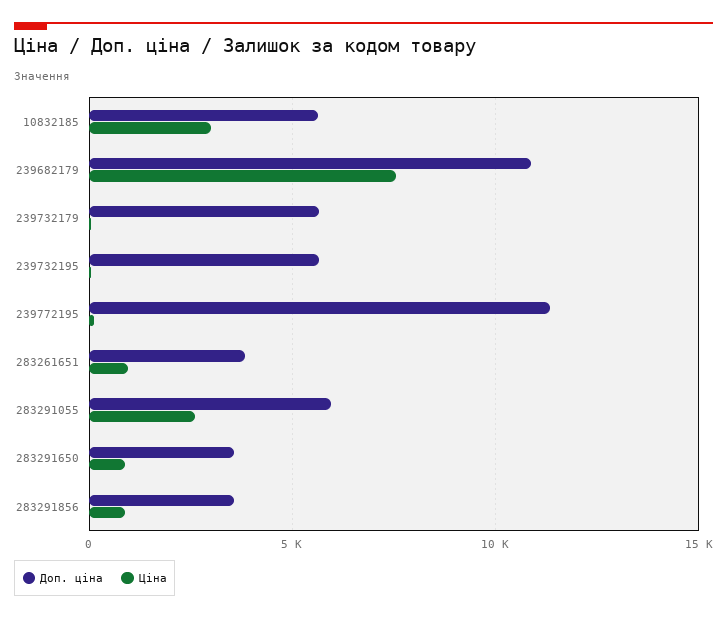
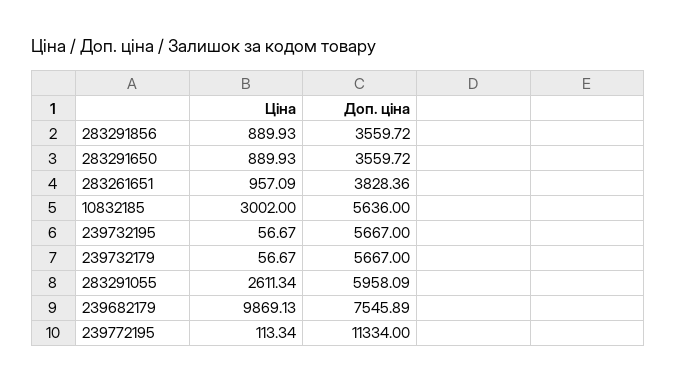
Доп. ціна, 239682179: 11000 -> 7545.89
Ціна, 239682179: 7500 -> 9869.13

